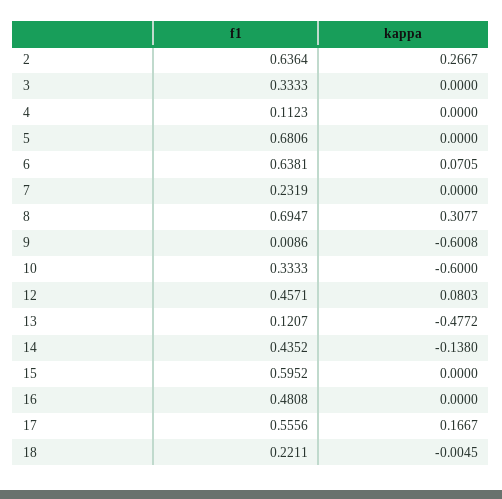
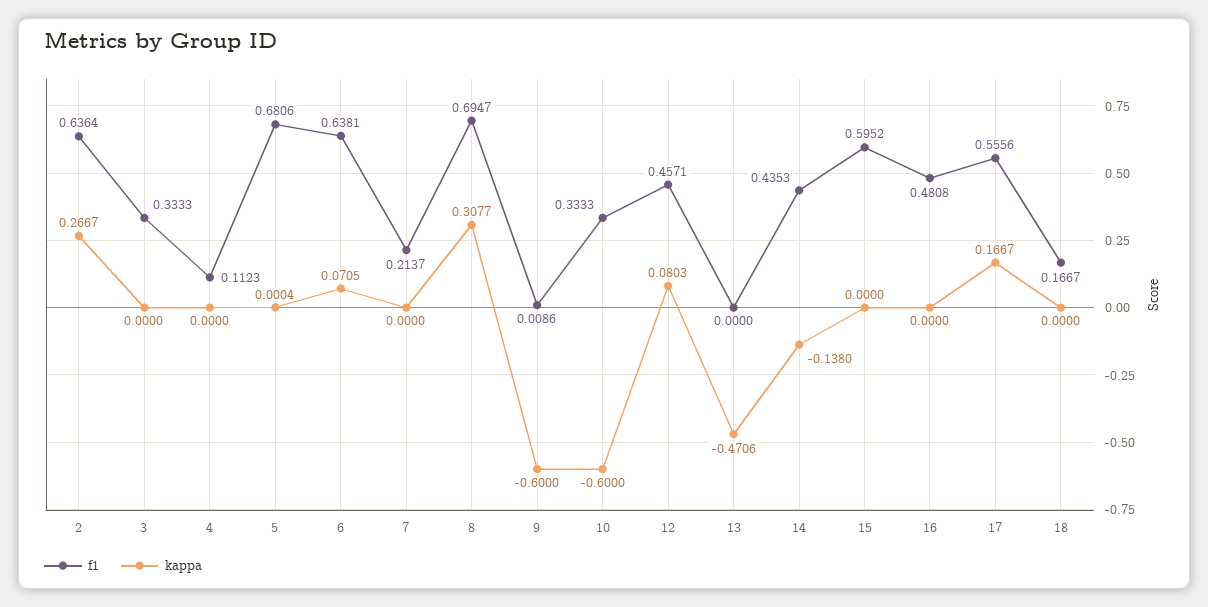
kappa, 5: 0 -> 0.0004
f1, 7: 0.2319 -> 0.2137
kappa, 9: -0.6008 -> -0.6
f1, 13: 0.1207 -> 0
kappa, 13: -0.4772 -> -0.4706
f1, 14: 0.4352 -> 0.4353
f1, 18: 0.2211 -> 0.1667
kappa, 18: -0.0045 -> 0

